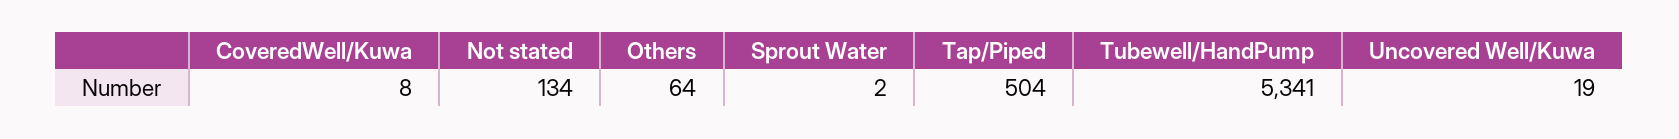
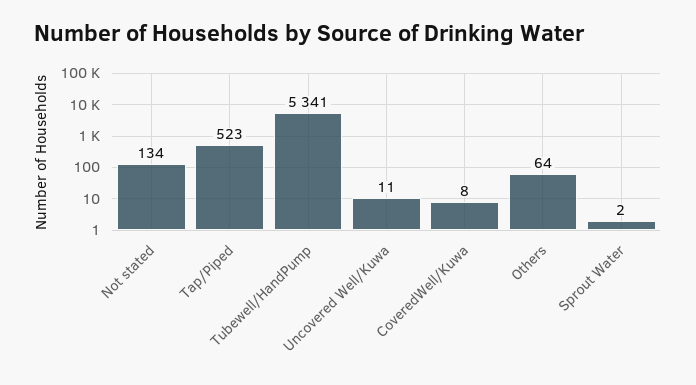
Tap/Piped: 504 -> 523
Uncovered Well/Kuwa: 19 -> 11

